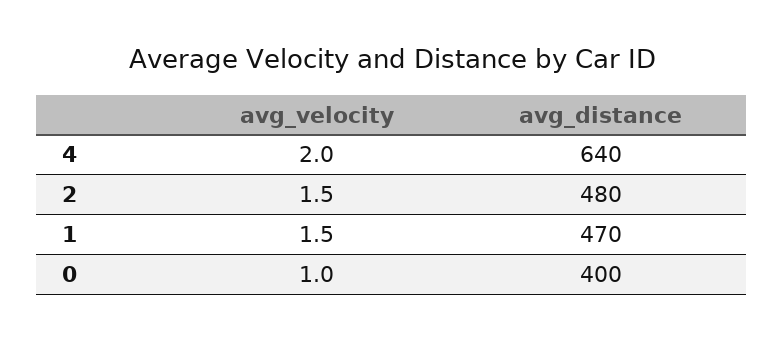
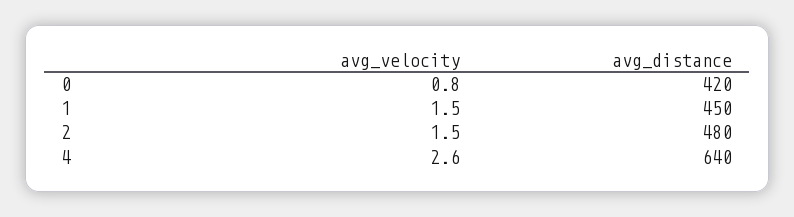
avg_velocity, 4: 2 -> 2.6
avg_distance, 1: 470 -> 450
avg_velocity, 0: 1 -> 0.8
avg_distance, 0: 400 -> 420

